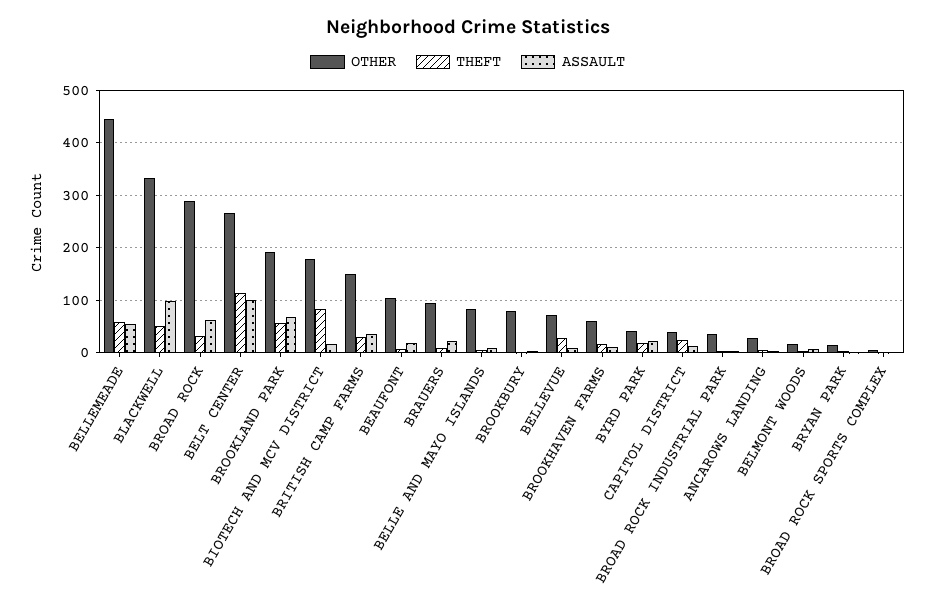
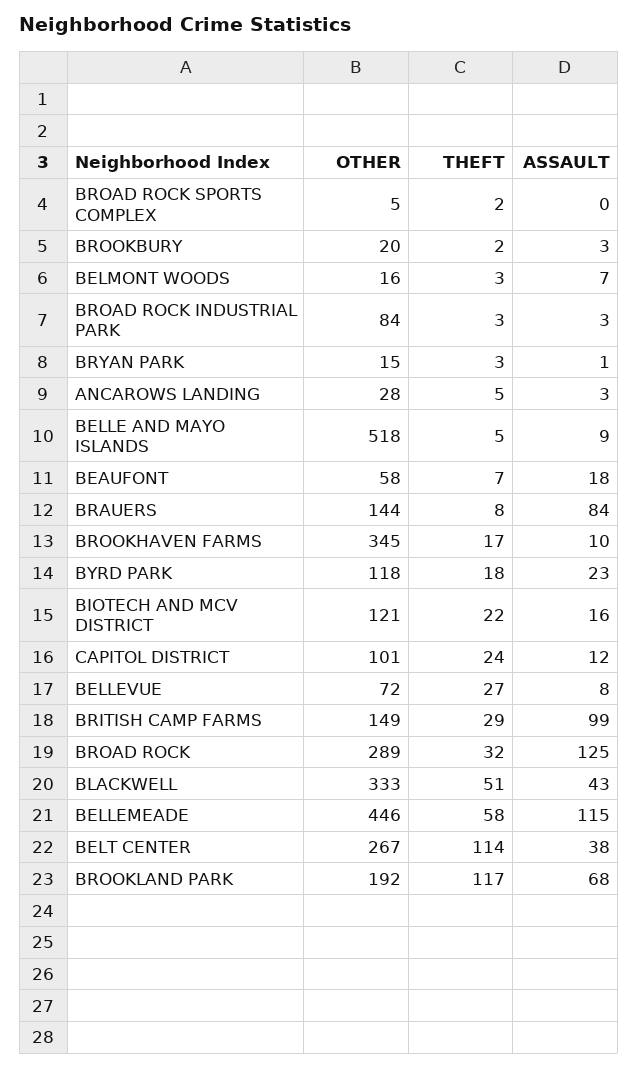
ASSAULT, BELLEMEADE: 60 -> 115
ASSAULT, BLACKWELL: 100 -> 43
ASSAULT, BROAD ROCK: 60 -> 125
ASSAULT, BELT CENTER: 100 -> 38
THEFT, BROOKLAND PARK: 60 -> 117
OTHER, BIOTECH AND MCV DISTRICT: 180 -> 121
THEFT, BIOTECH AND MCV DISTRICT: 80 -> 22
ASSAULT, BRITISH CAMP FARMS: 40 -> 99
OTHER, BEAUFONT: 100 -> 58
OTHER, BRAUERS: 100 -> 144
ASSAULT, BRAUERS: 20 -> 84
OTHER, BELLE AND MAYO ISLANDS: 80 -> 518
OTHER, BROOKBURY: 80 -> 20
OTHER, BROOKHAVEN FARMS: 60 -> 345
OTHER, BYRD PARK: 40 -> 118
OTHER, CAPITOL DISTRICT: 40 -> 101
OTHER, BROAD ROCK INDUSTRIAL PARK: 40 -> 84

